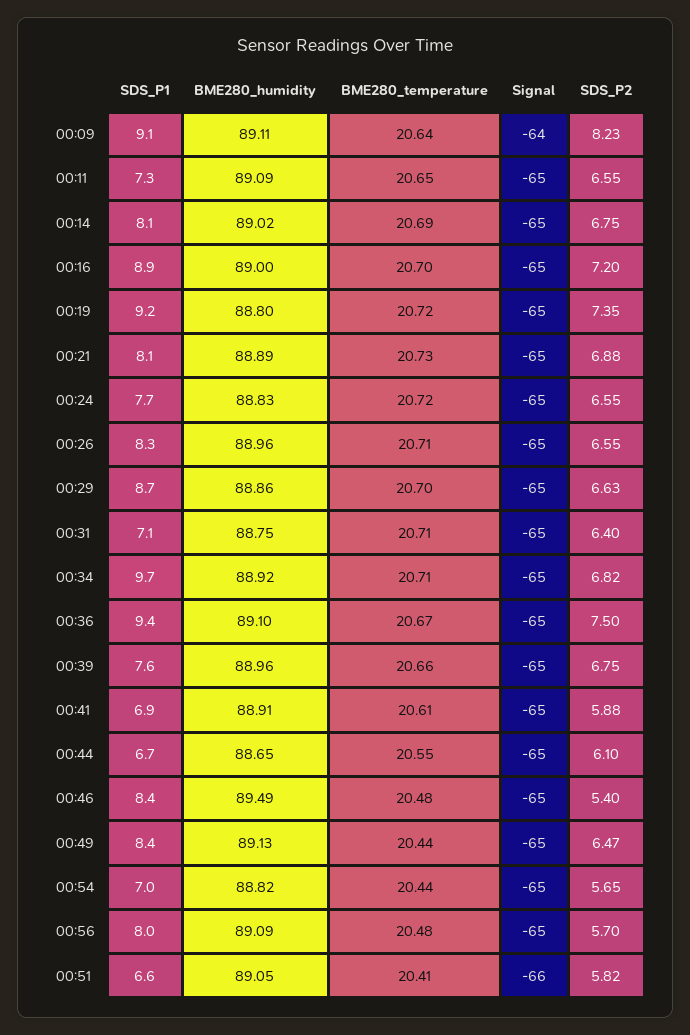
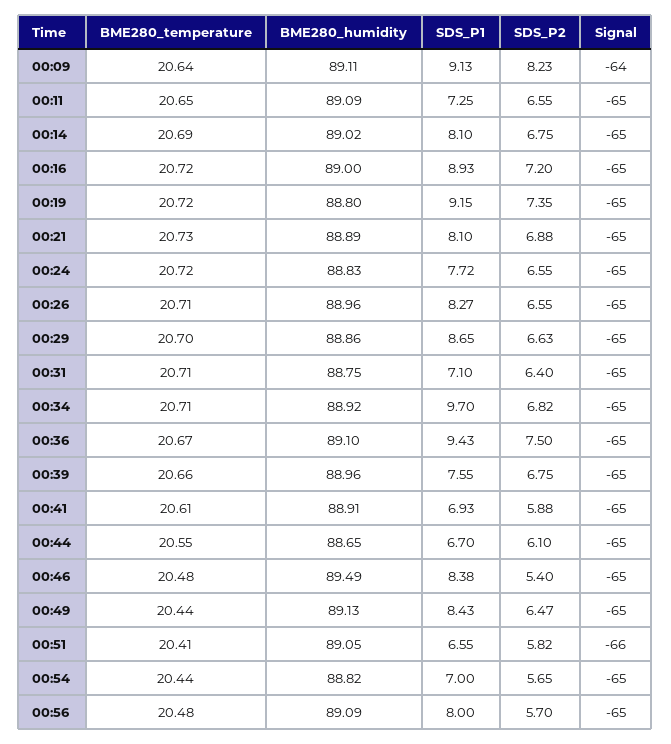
BME280_temperature, 00:16: 20.7 -> 20.72

